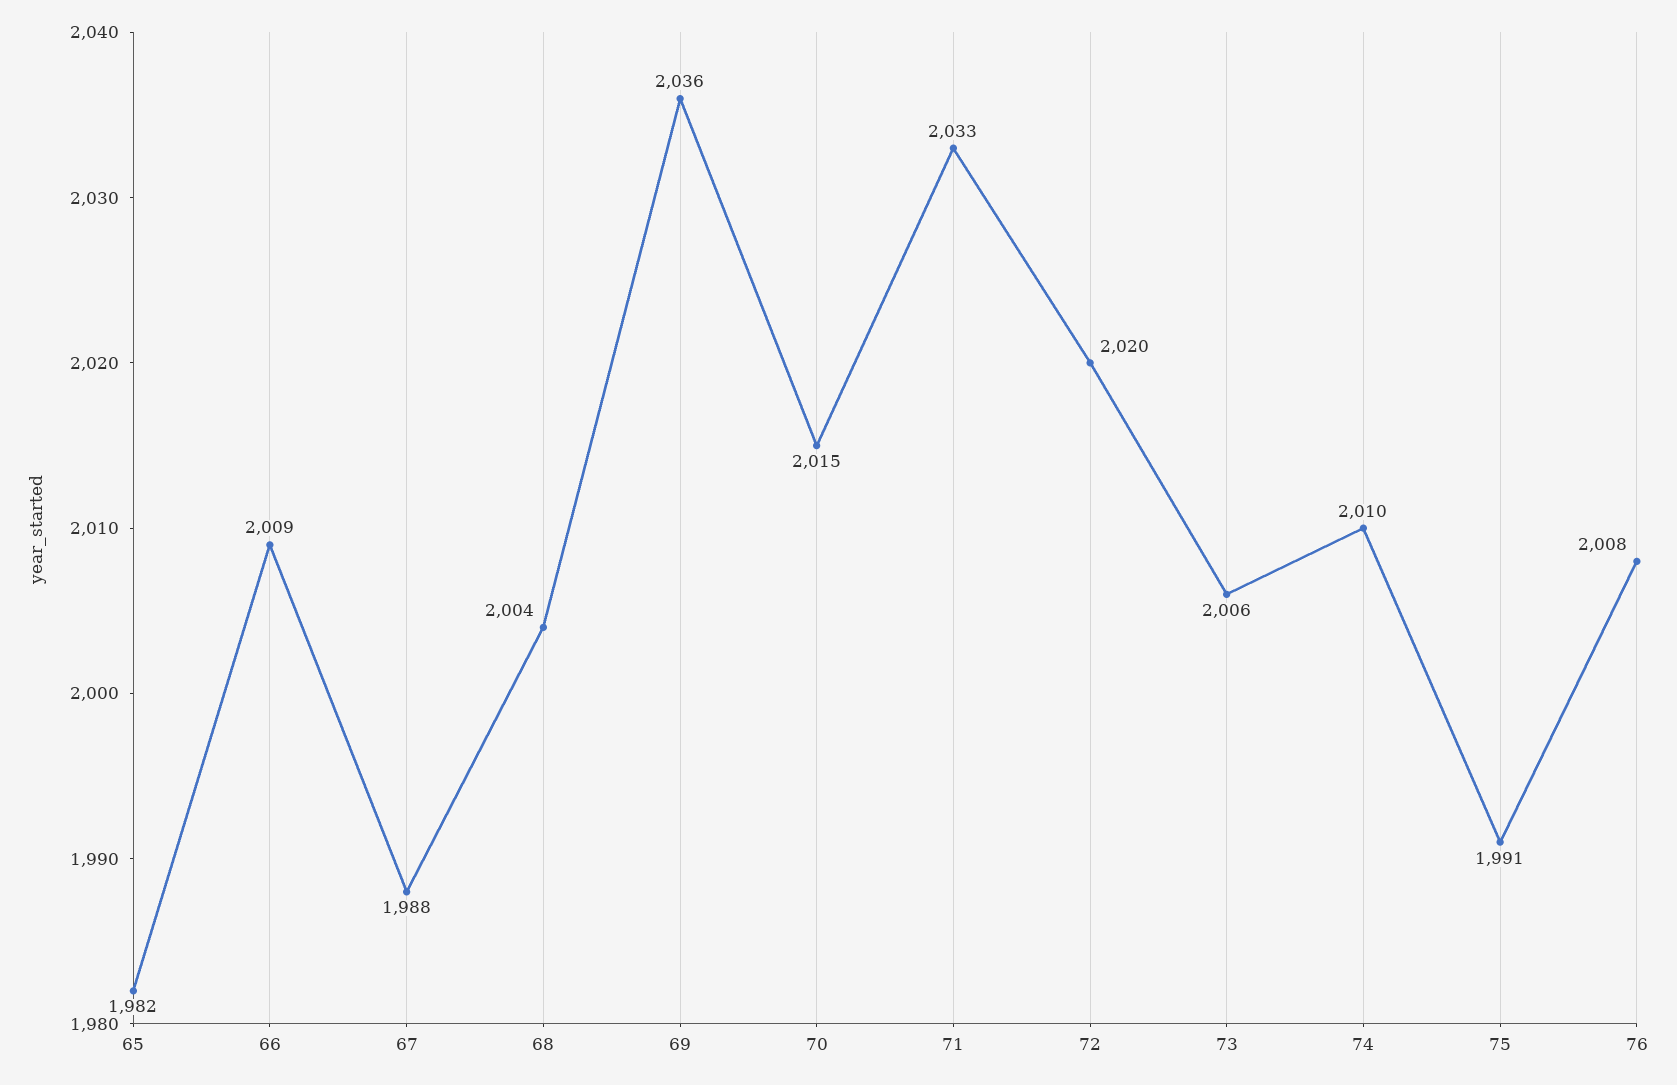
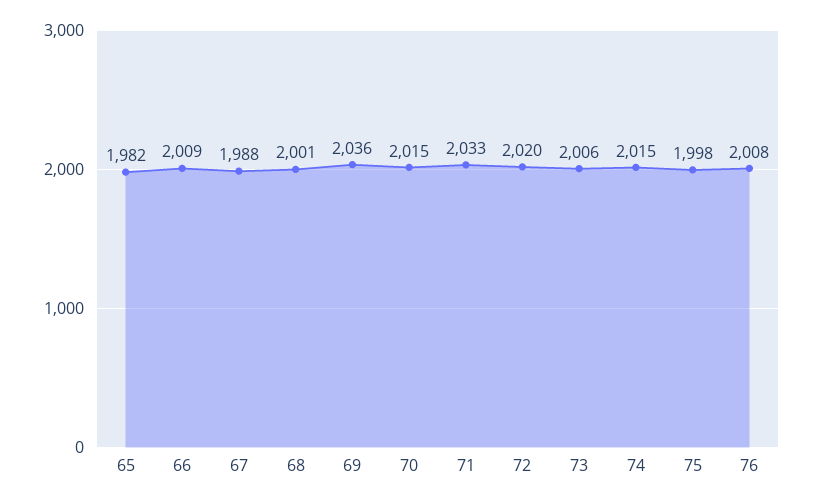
68: 2004 -> 2001
74: 2010 -> 2015
75: 1991 -> 1998

